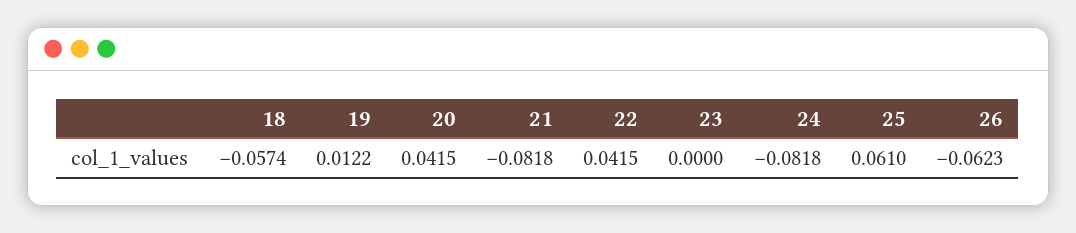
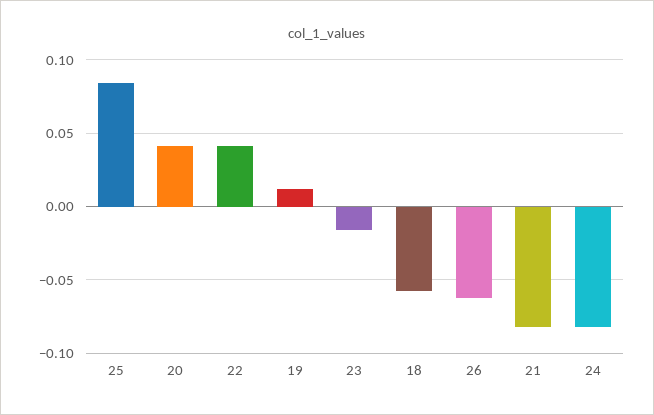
23: 0 -> -0.015
25: 0.061 -> 0.085

